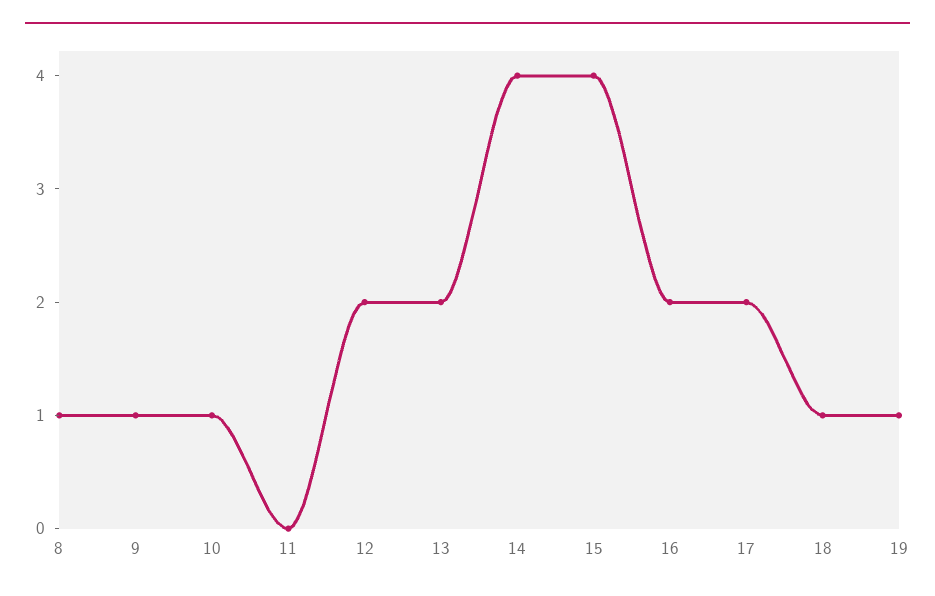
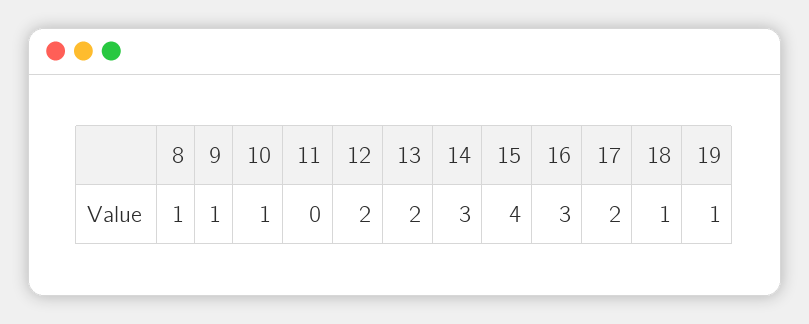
14: 4 -> 3
16: 2 -> 3

